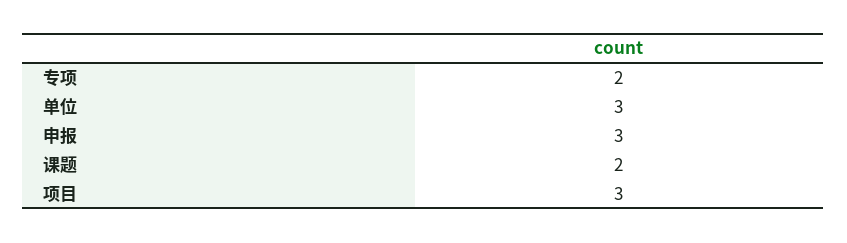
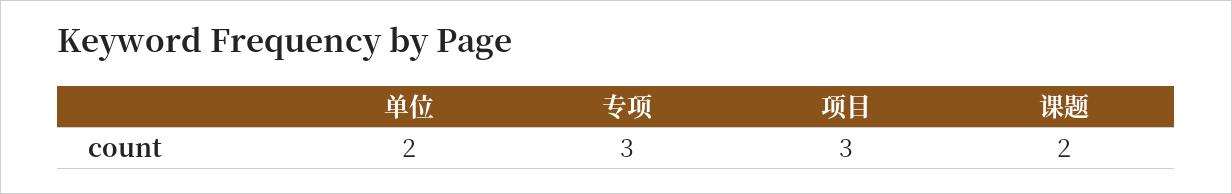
专项: 2 -> 3
单位: 3 -> 2
申报: 3 -> none

